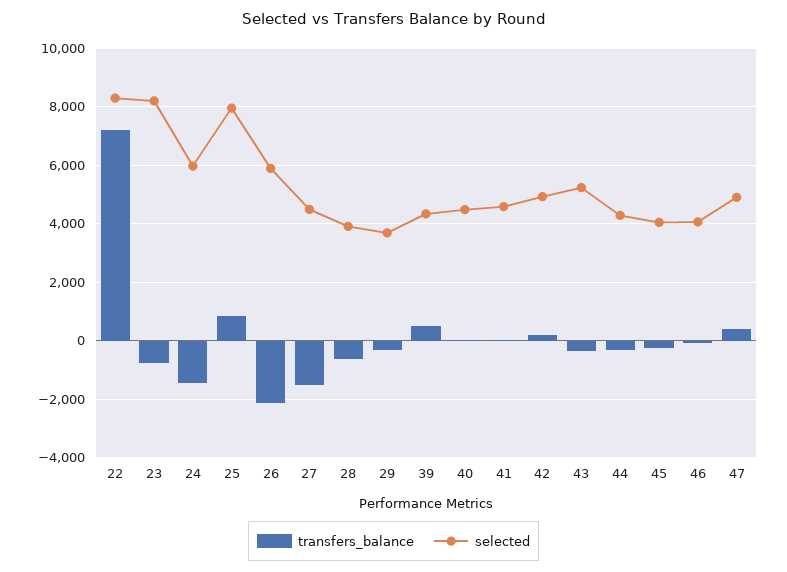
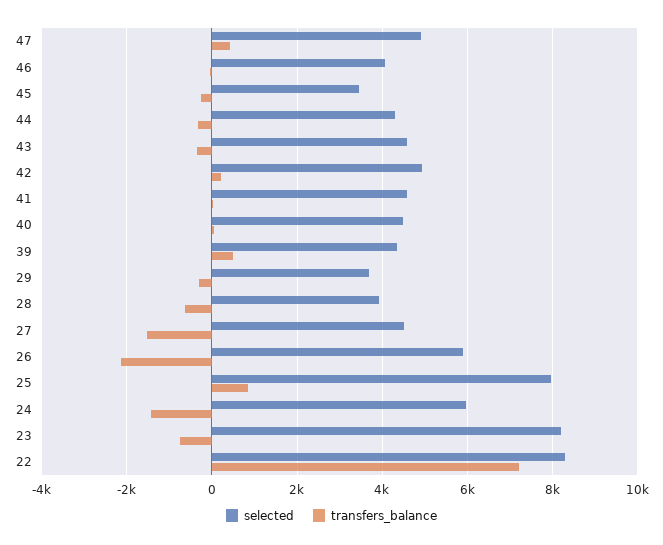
selected, 43: 5250 -> 4600
selected, 45: 4000 -> 3400

